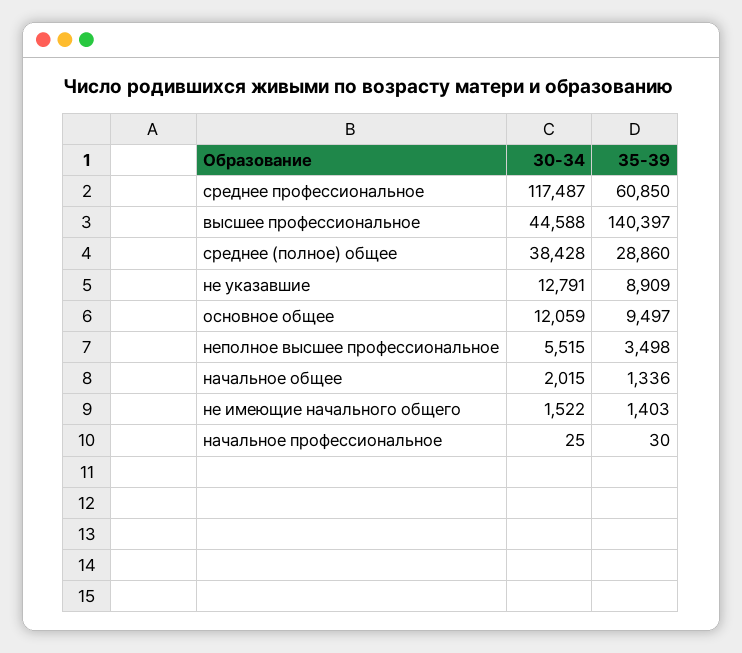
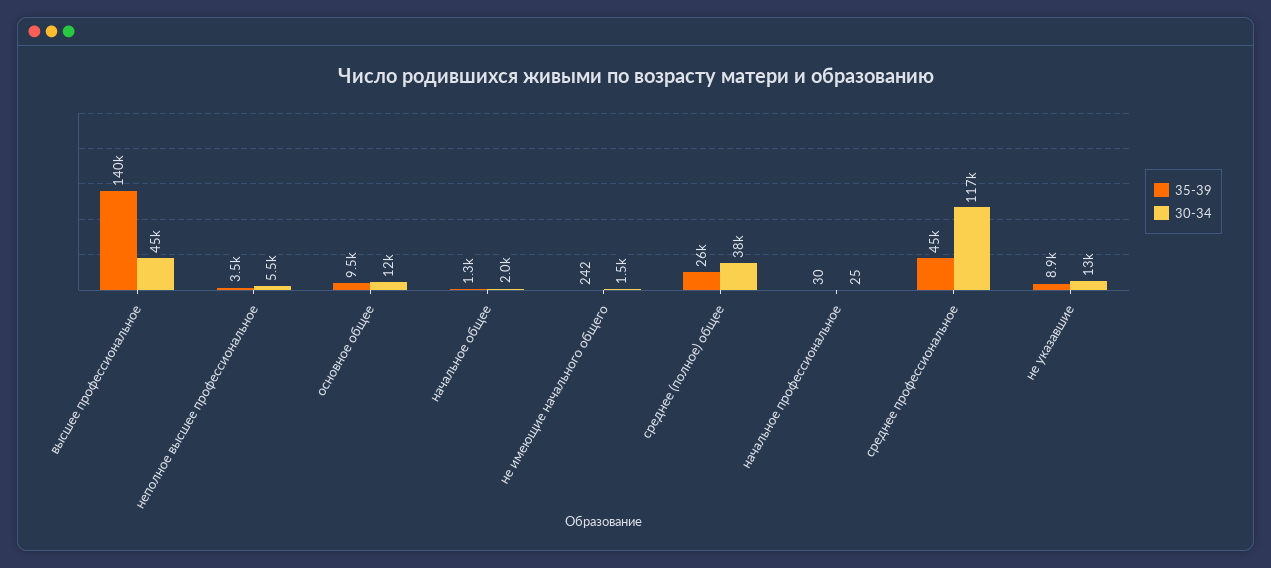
35-39, среднее профессиональное: 60850 -> 45000
35-39, среднее (полное) общее: 28860 -> 26000
35-39, не имеющие начального общего: 1403 -> 242

